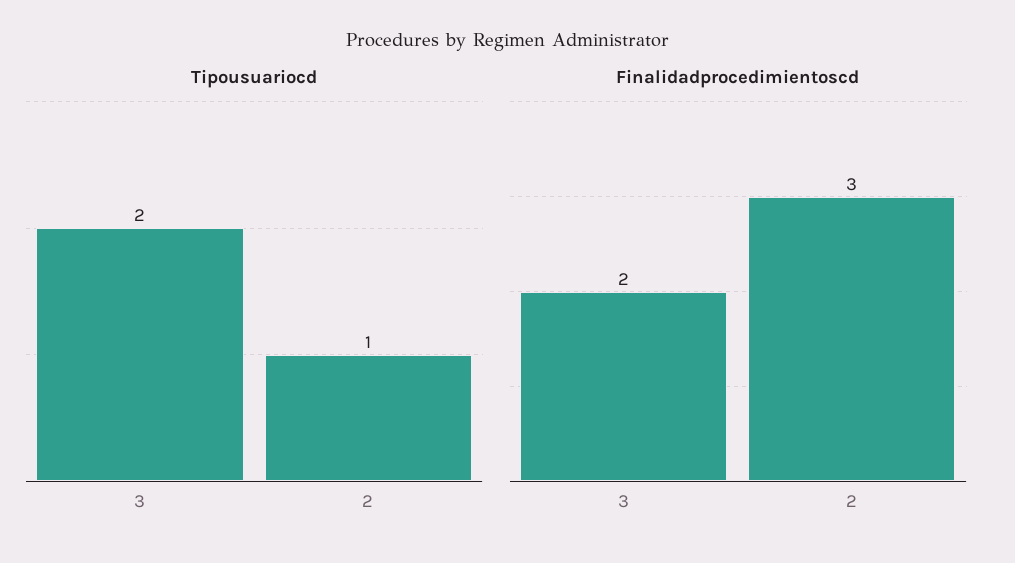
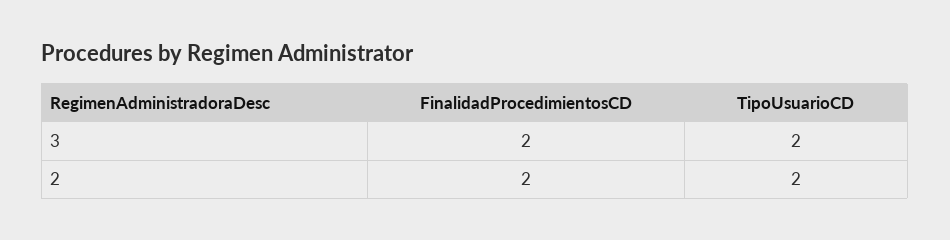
Tipousuariocd, 2: 1 -> 2
Finalidadprocedimientoscd, 2: 3 -> 2

